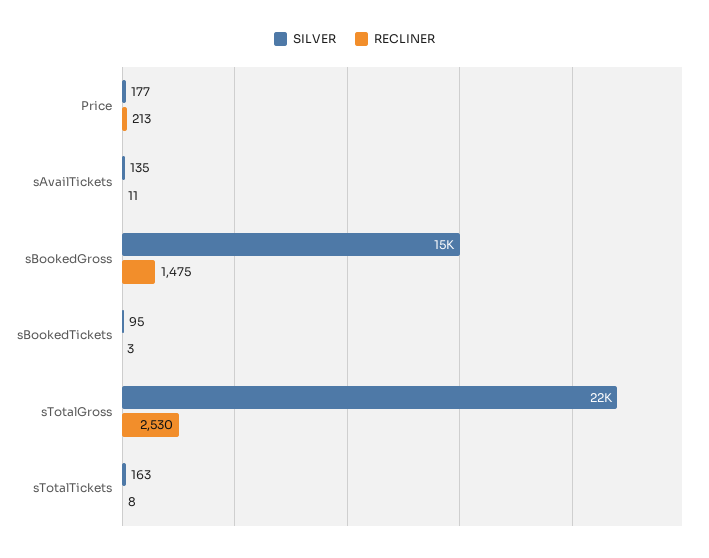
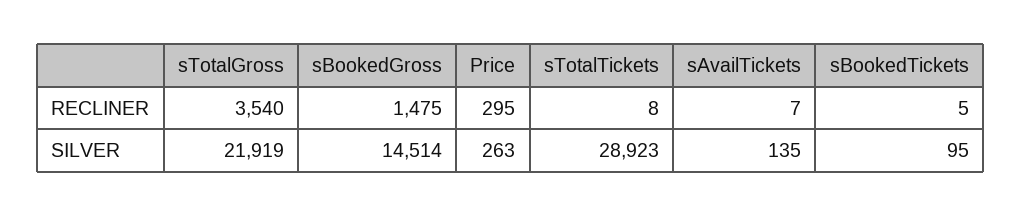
SILVER, Price: 177 -> 263
RECLINER, Price: 213 -> 295
RECLINER, sAvailTickets: 11 -> 7
RECLINER, sBookedTickets: 3 -> 5
RECLINER, sTotalGross: 2530 -> 3540
SILVER, sTotalTickets: 163 -> 28923

